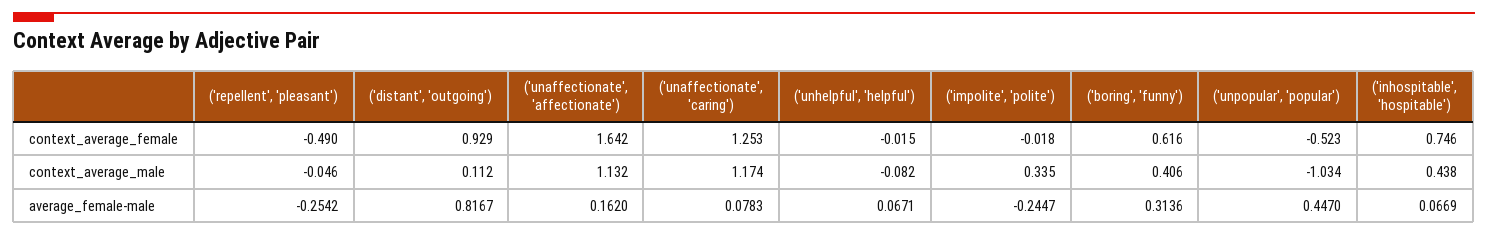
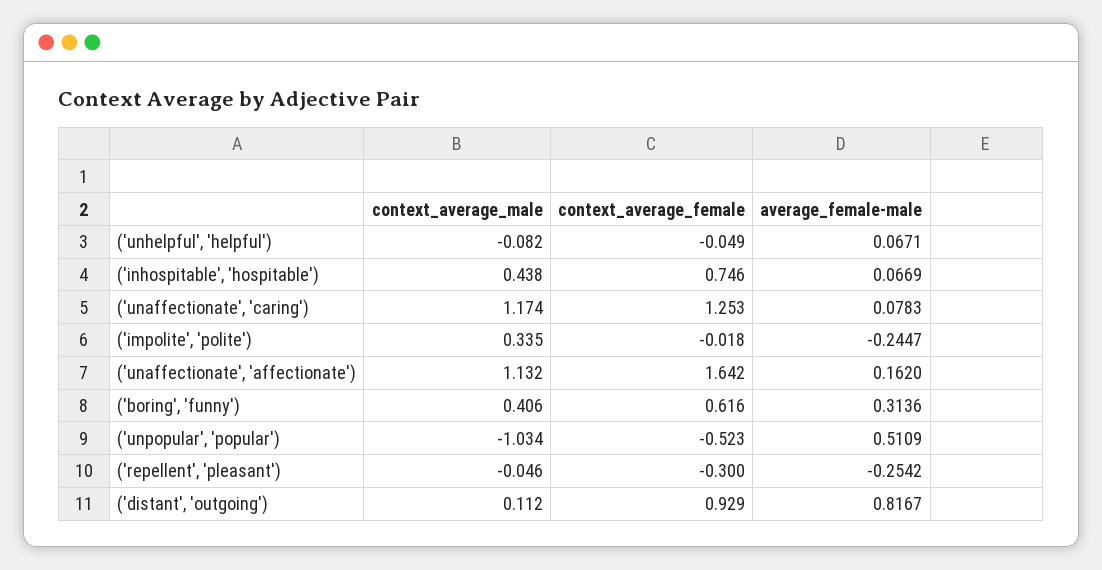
('repellent', 'pleasant'), context_average_female: -0.49 -> -0.3
('unhelpful', 'helpful'), context_average_female: -0.015 -> -0.049
('unpopular', 'popular'), average_female-male: 0.447 -> 0.5109

